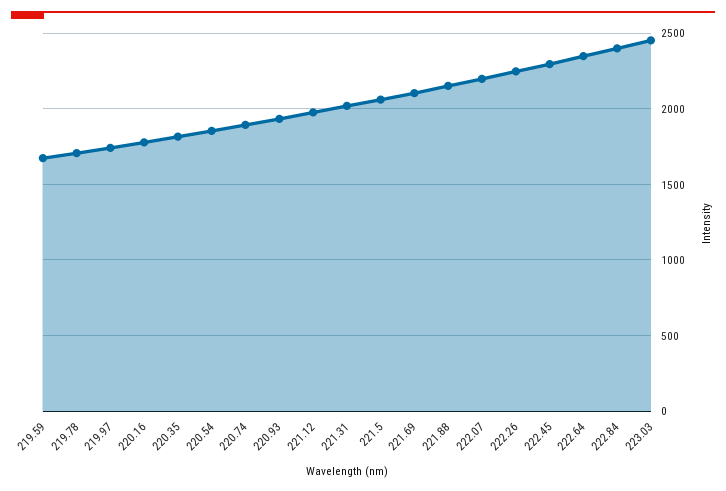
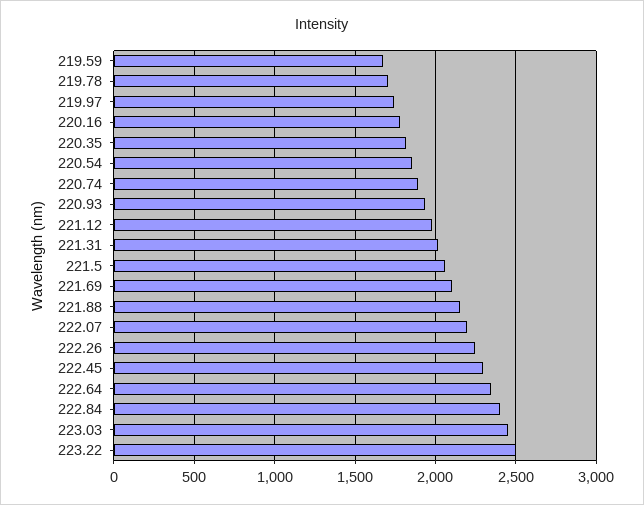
223.22: none -> 2500

